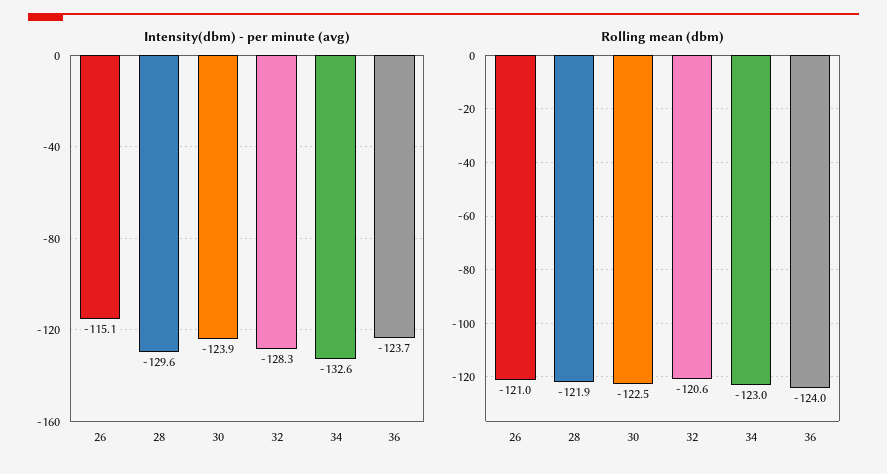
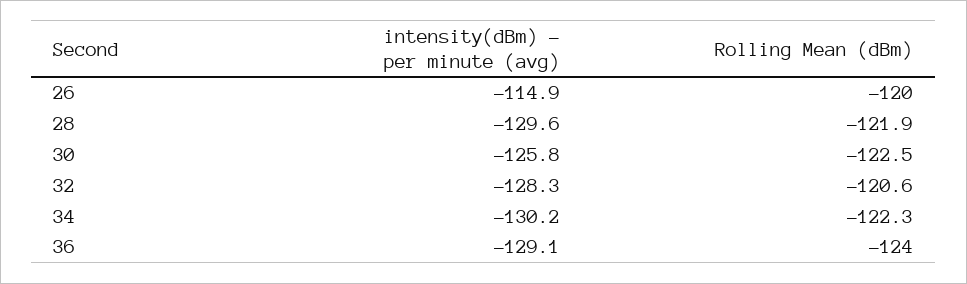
Intensity(dbm) - per minute (avg), 26: -115.1 -> -114.9
Intensity(dbm) - per minute (avg), 30: -123.9 -> -125.8
Intensity(dbm) - per minute (avg), 34: -132.6 -> -130.2
Intensity(dbm) - per minute (avg), 36: -123.7 -> -129.1
Rolling mean (dbm), 26: -121 -> -120
Rolling mean (dbm), 34: -123 -> -122.3

